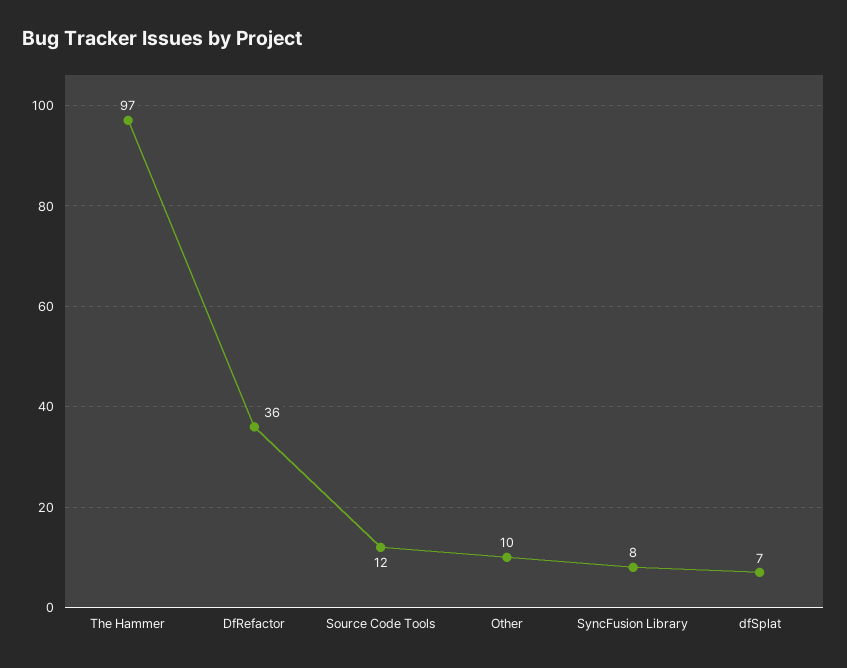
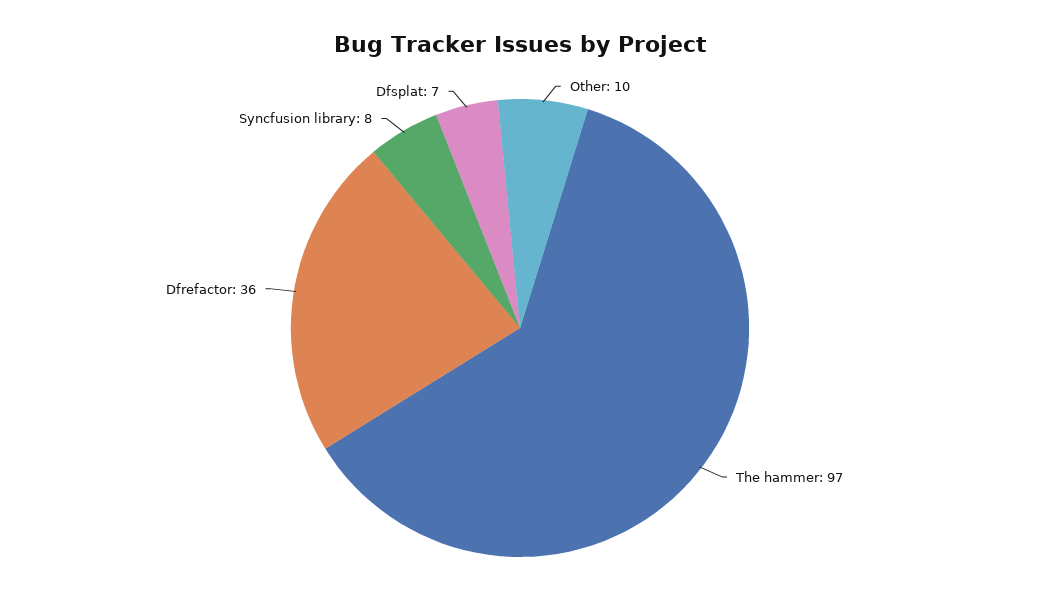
Source Code Tools: 12 -> none

